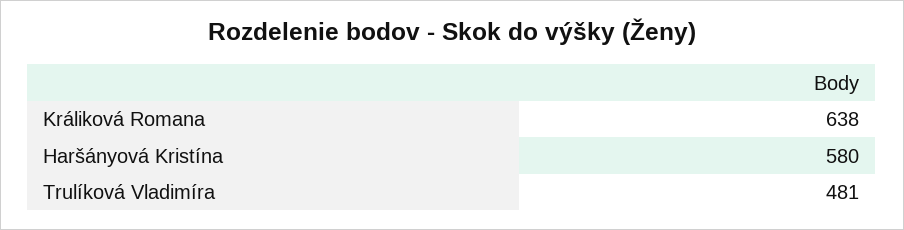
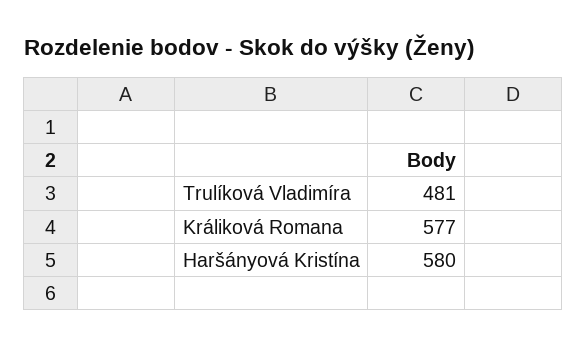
Králiková Romana: 638 -> 577

